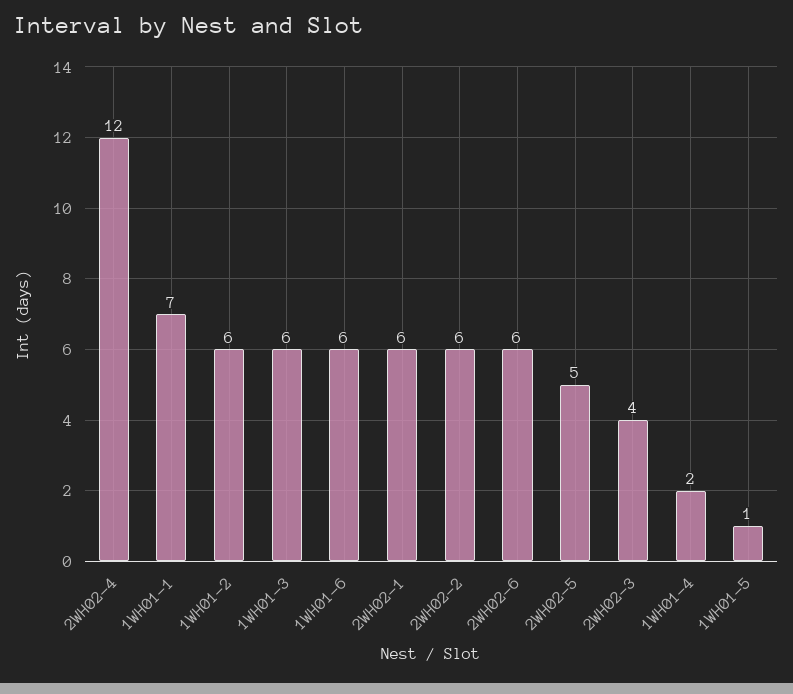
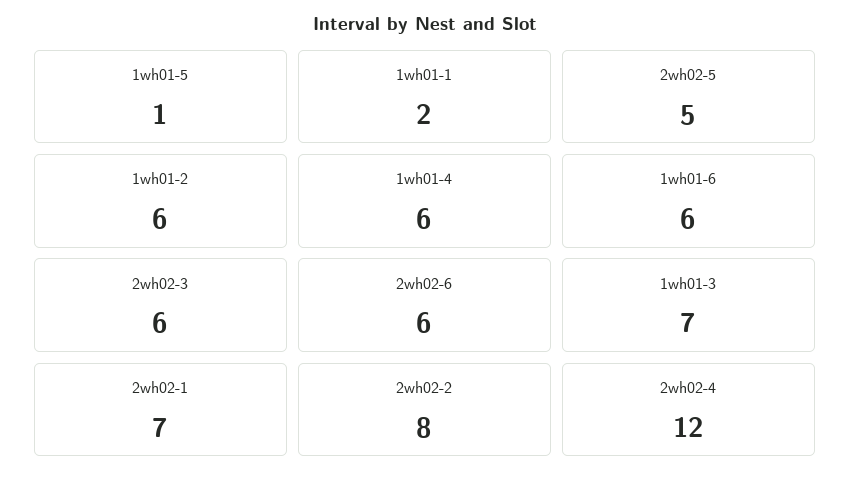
1WH01-1: 7 -> 2
1WH01-3: 6 -> 7
2WH02-1: 6 -> 7
2WH02-2: 6 -> 8
2WH02-3: 4 -> 6
1WH01-4: 2 -> 6

